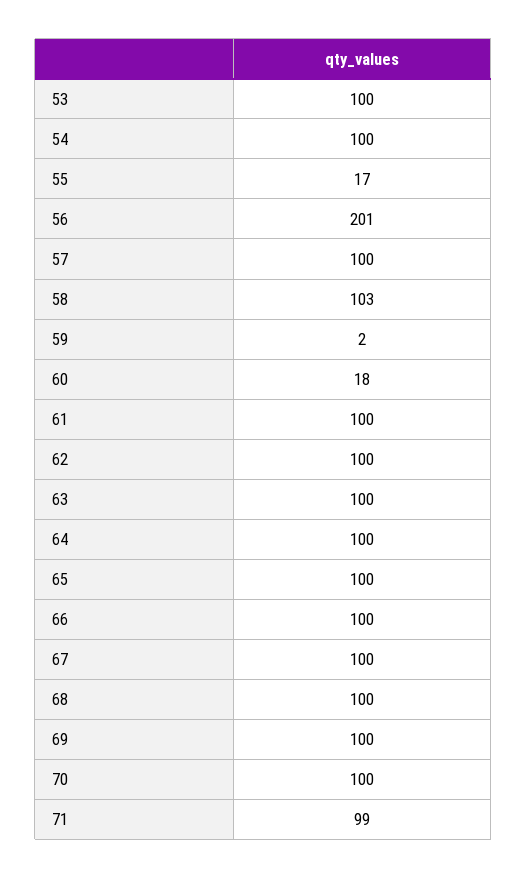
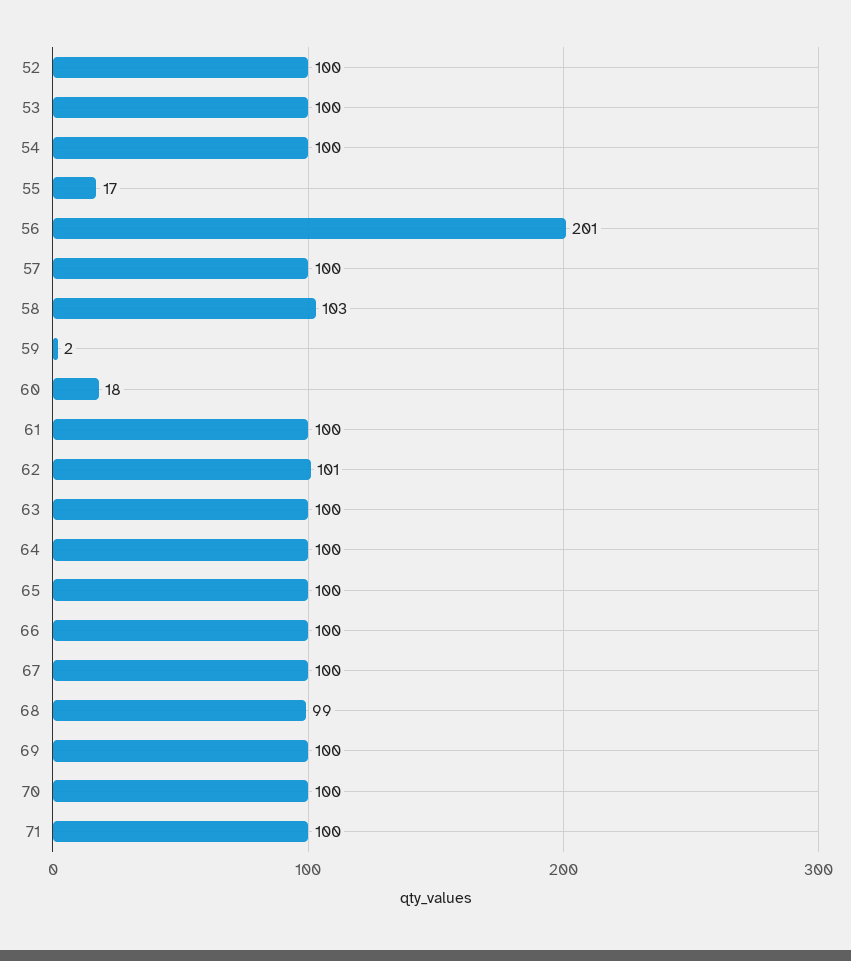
62: 100 -> 101
68: 100 -> 99
71: 99 -> 100
52: none -> 100

